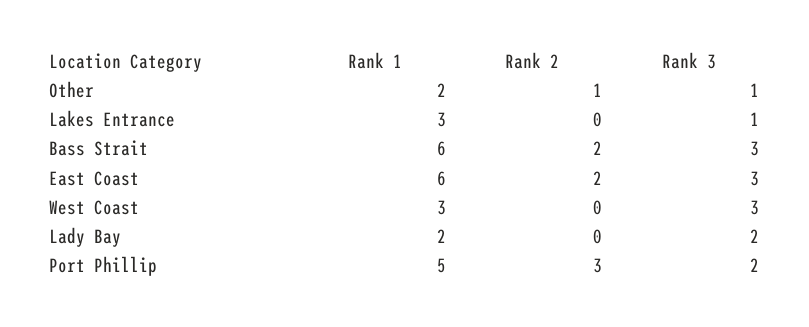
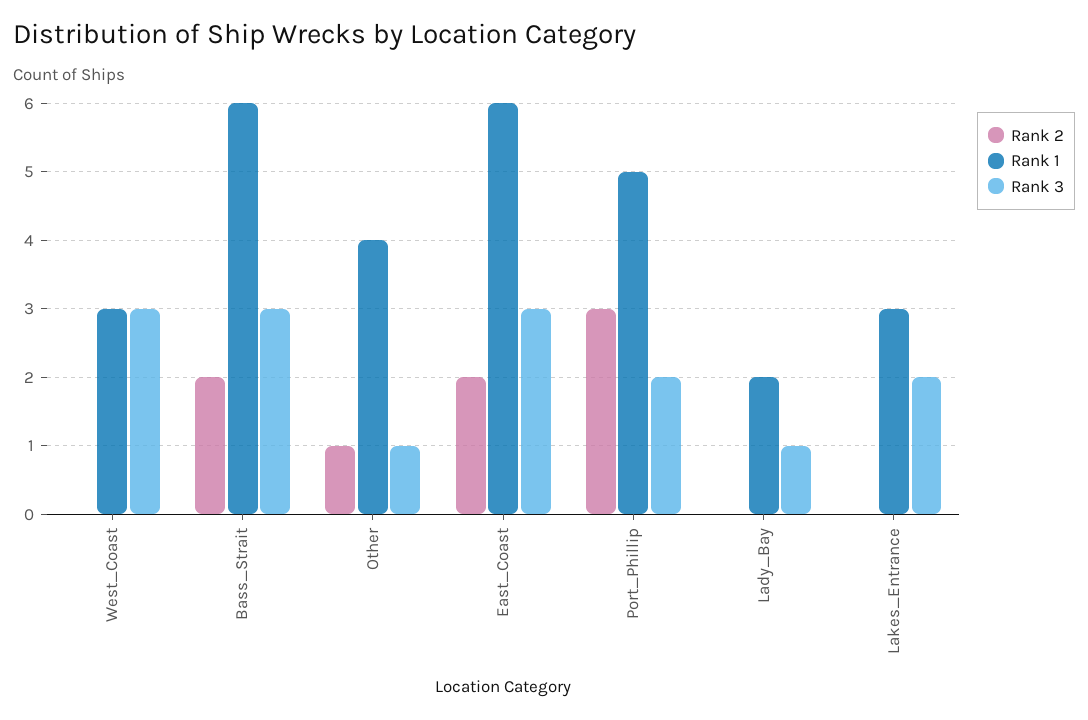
Rank 1, Other: 2 -> 4
Rank 3, Lakes Entrance: 1 -> 2
Rank 3, Lady Bay: 2 -> 1

